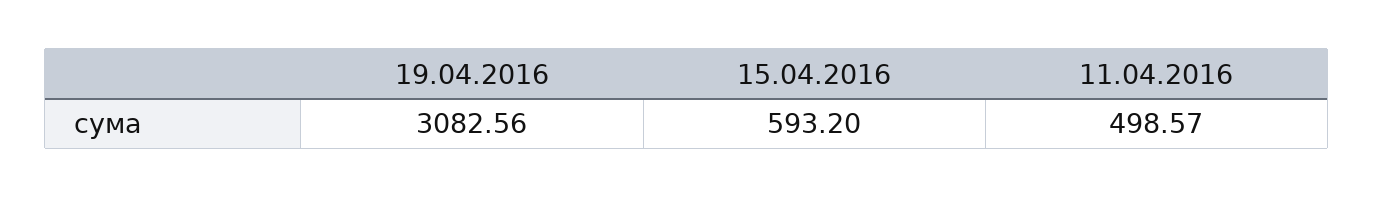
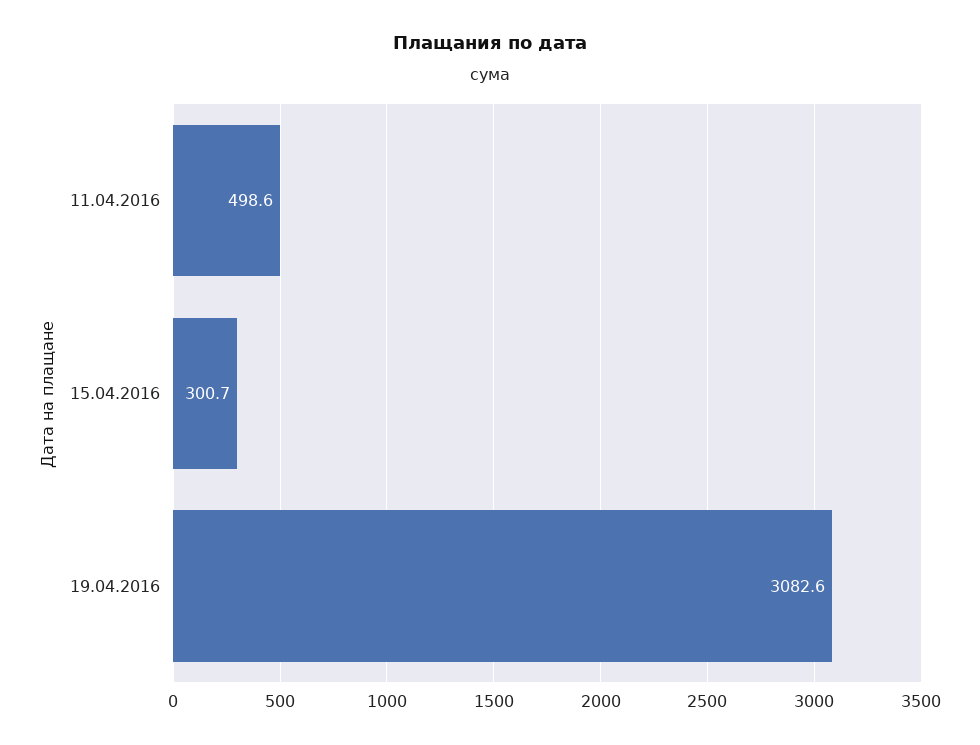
15.04.2016: 593.2 -> 300.7

